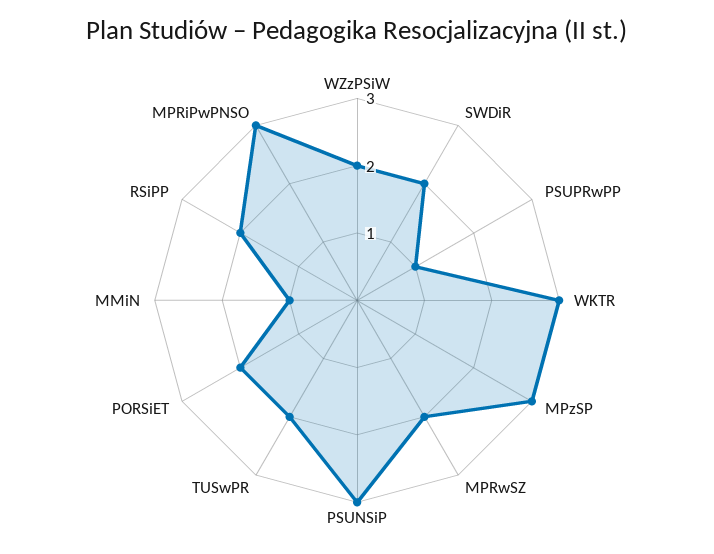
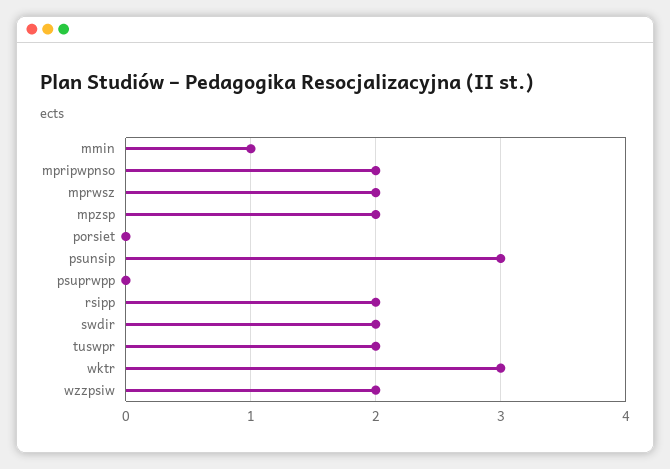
PSUPRwPP: 1 -> 0
MPzSP: 3 -> 2
PORSiET: 2 -> 0
MPRiPwPNSO: 3 -> 2

